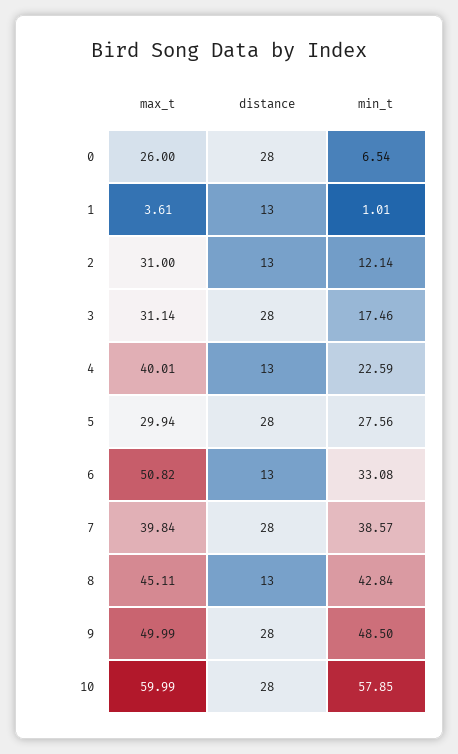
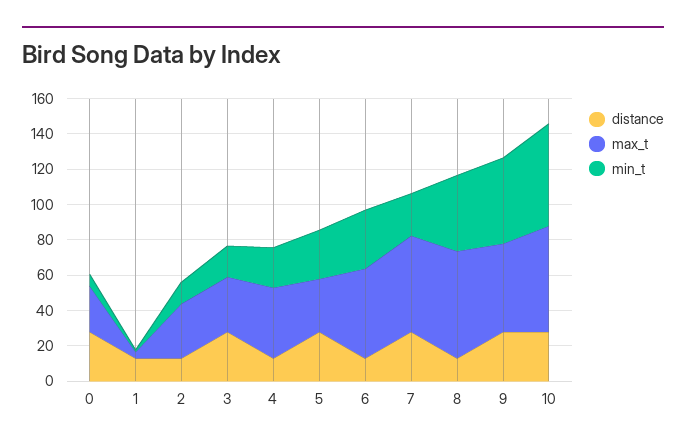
max_t, 7: 39.84 -> 55
min_t, 7: 38.57 -> 25
max_t, 8: 45.11 -> 60

